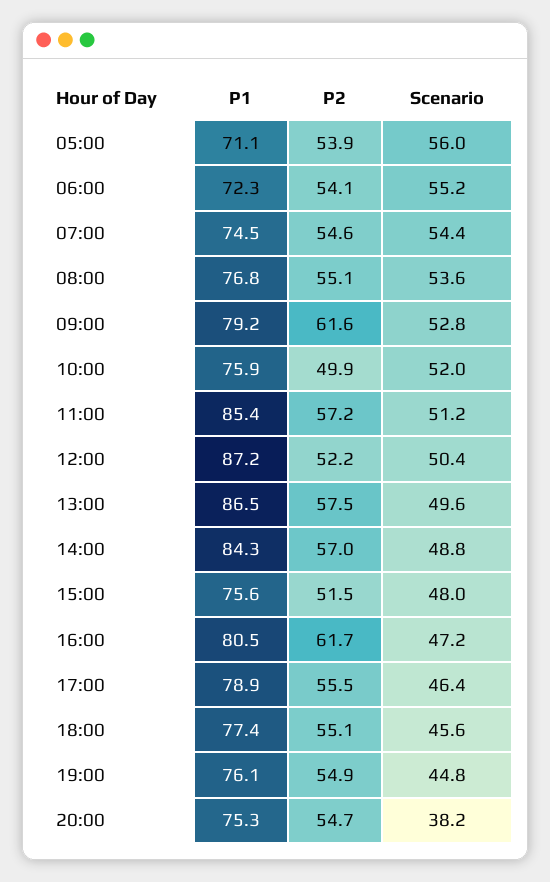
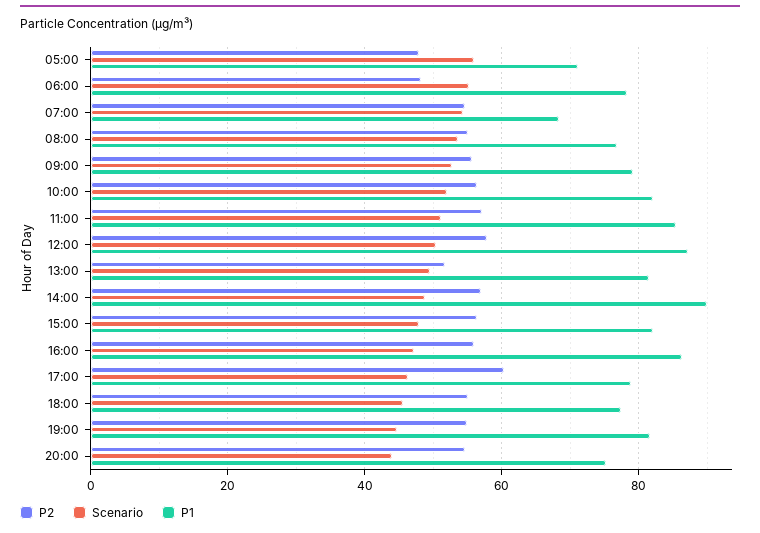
P2, 05:00: 53.9 -> 48
P1, 06:00: 72.3 -> 78
P2, 06:00: 54.1 -> 48
P1, 07:00: 74.5 -> 68
P2, 09:00: 61.6 -> 56
P1, 10:00: 75.9 -> 82
P2, 10:00: 49.9 -> 56
P2, 12:00: 52.2 -> 58
P1, 13:00: 86.5 -> 82
P2, 13:00: 57.5 -> 52
P1, 14:00: 84.3 -> 90
P1, 15:00: 75.6 -> 82
P2, 15:00: 51.5 -> 56
P1, 16:00: 80.5 -> 86
P2, 16:00: 61.7 -> 56
P2, 17:00: 55.5 -> 60
P1, 19:00: 76.1 -> 82
Scenario, 20:00: 38.2 -> 44

